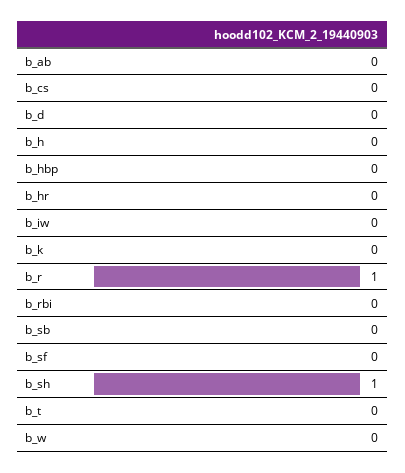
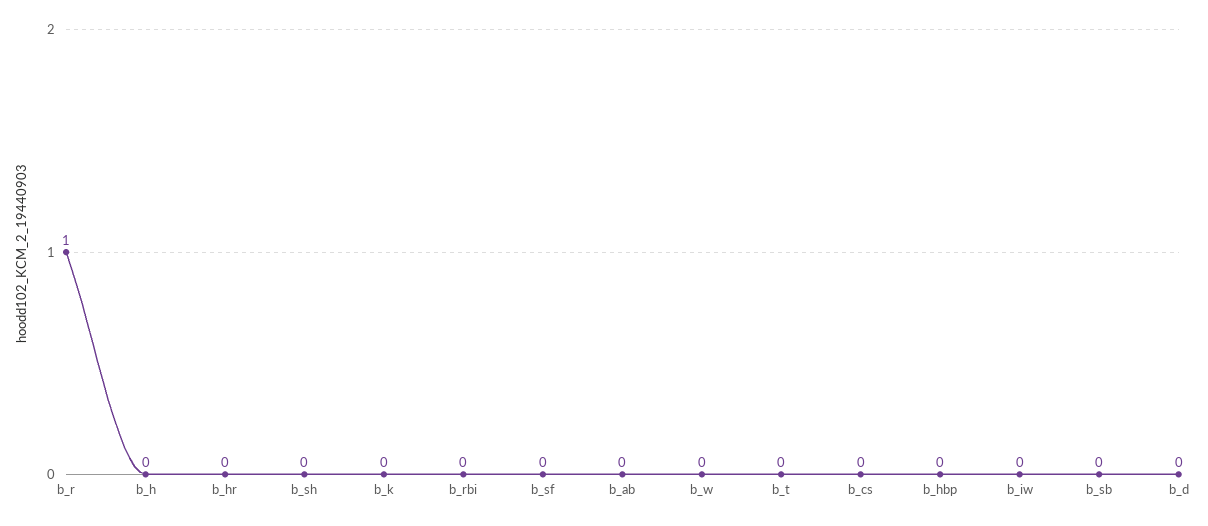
b_sh: 1 -> 0

